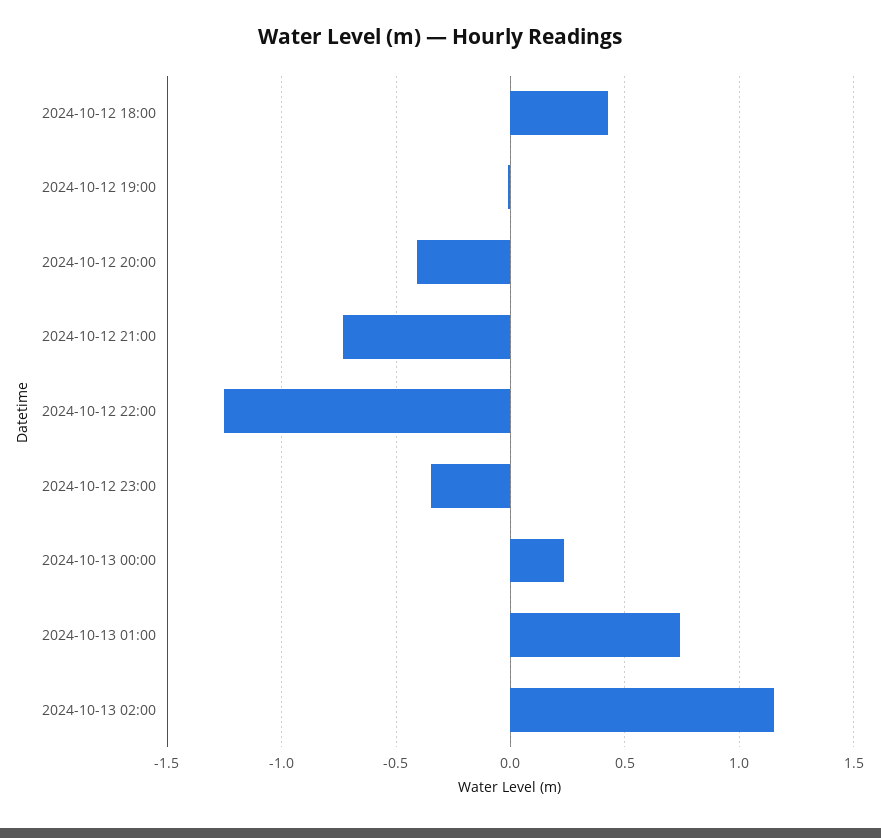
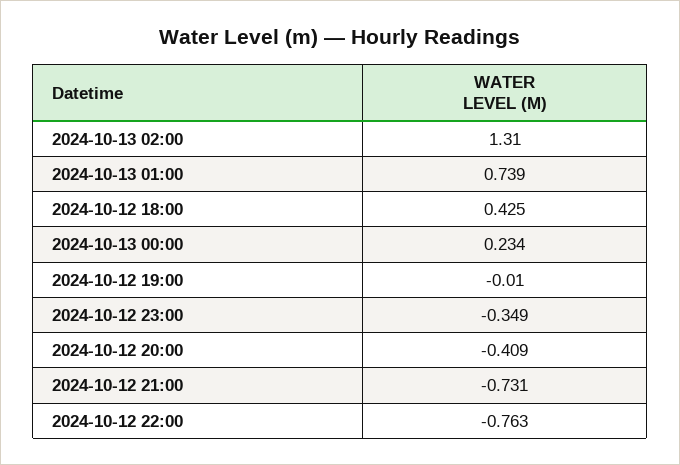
2024-10-12 22:00: -1.25 -> -0.763
2024-10-13 02:00: 1.15 -> 1.31

